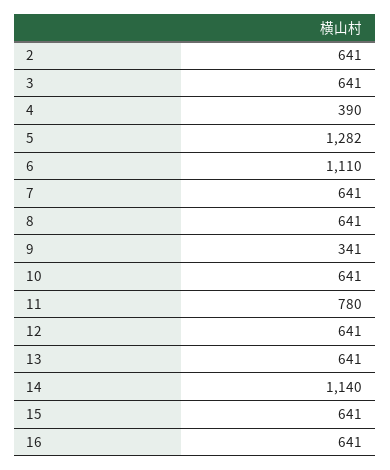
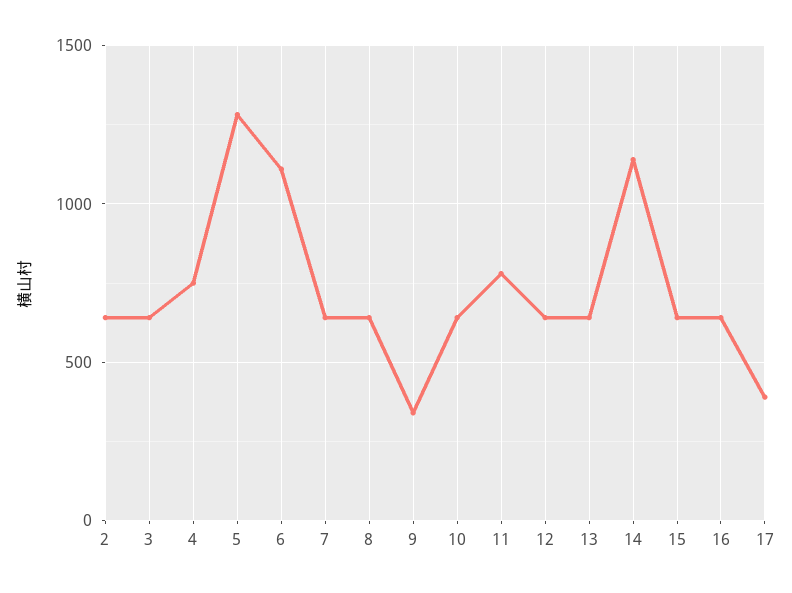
4: 390 -> 750
17: none -> 400

